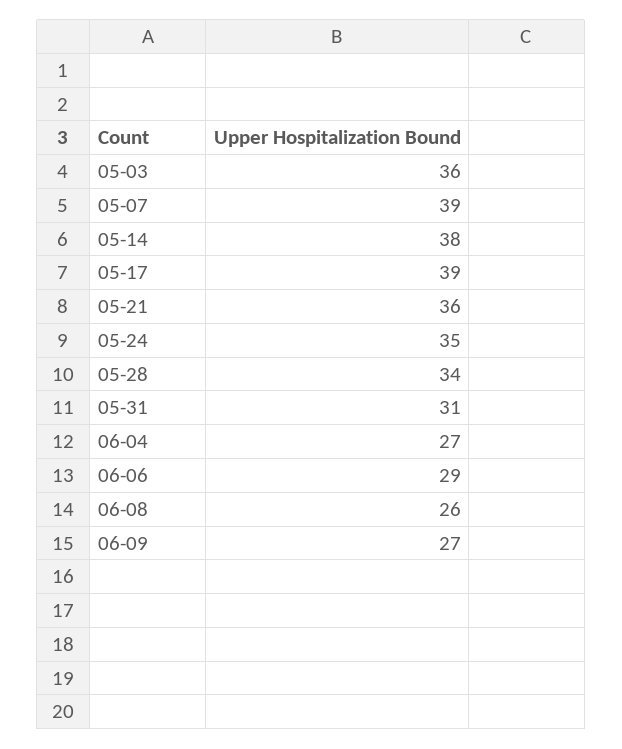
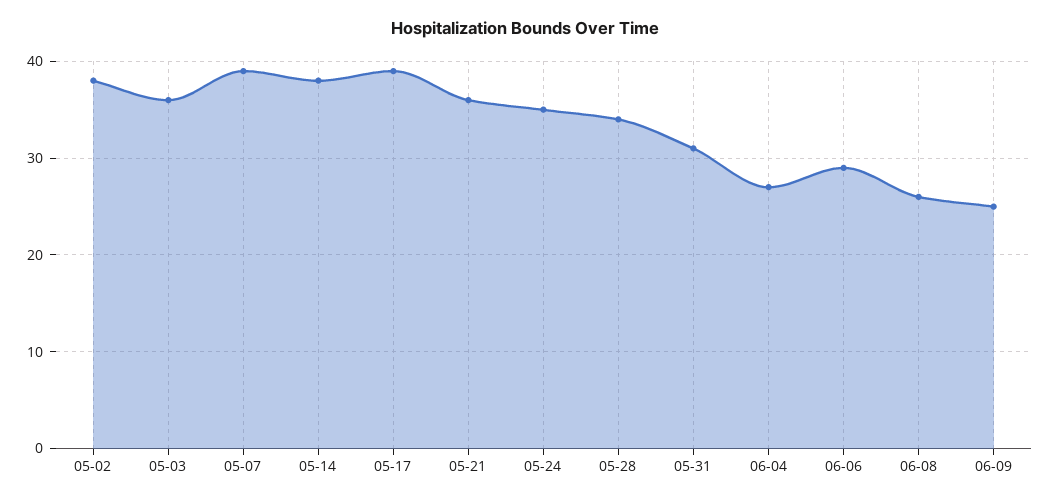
06-09: 27 -> 25
05-02: none -> 38

